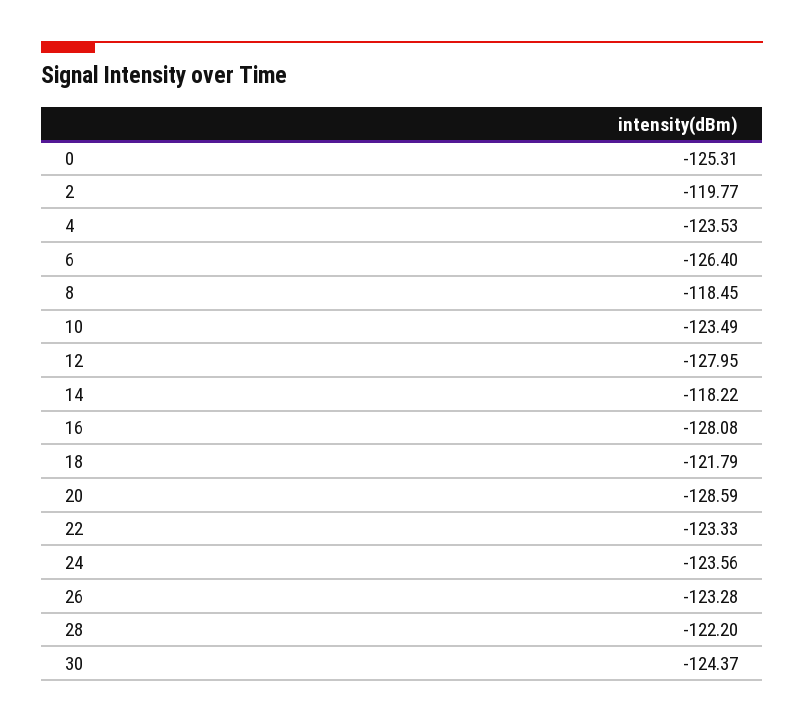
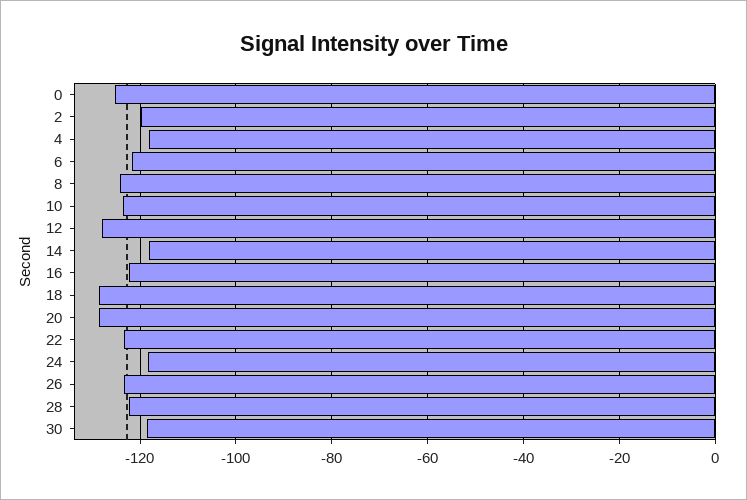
4: -123.53 -> -118
6: -126.4 -> -122
8: -118.45 -> -124
16: -128.08 -> -122
18: -121.79 -> -128
24: -123.56 -> -118
30: -124.37 -> -118

